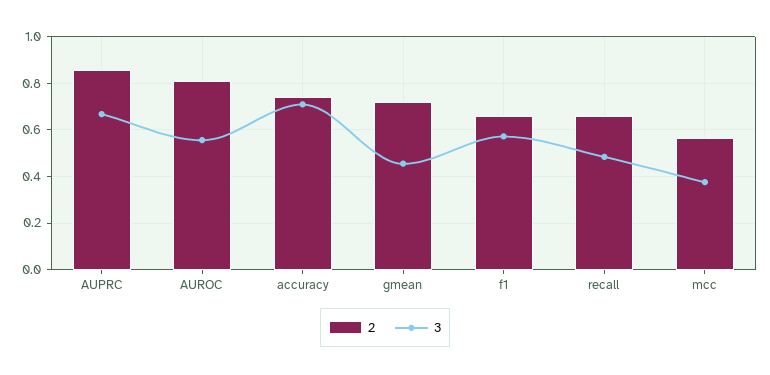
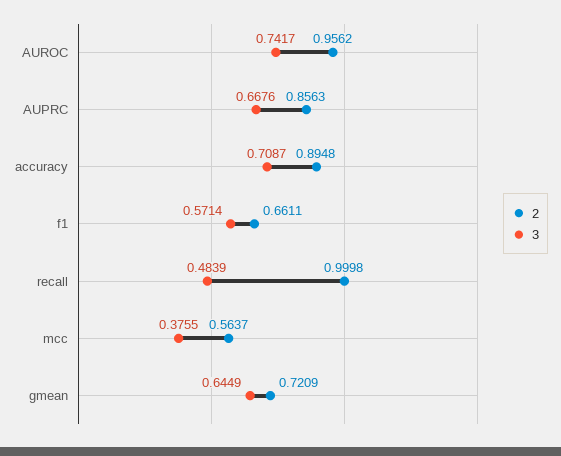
2, AUROC: 0.8 -> 0.9562
3, AUROC: 0.55 -> 0.7417
2, accuracy: 0.75 -> 0.8948
3, gmean: 0.45 -> 0.6449
2, recall: 0.65 -> 0.9998

